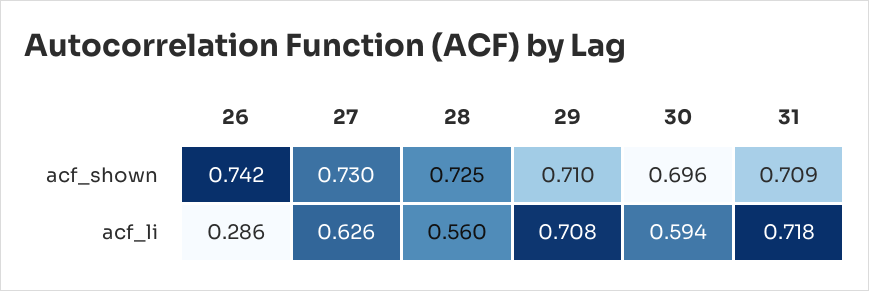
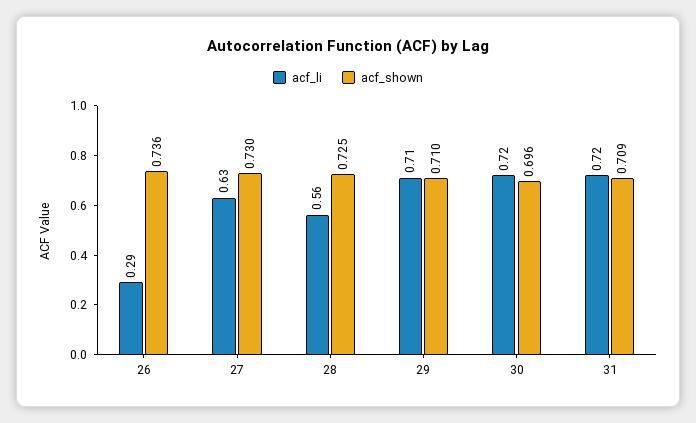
acf_shown, 26: 0.742 -> 0.736
acf_li, 30: 0.594 -> 0.72

